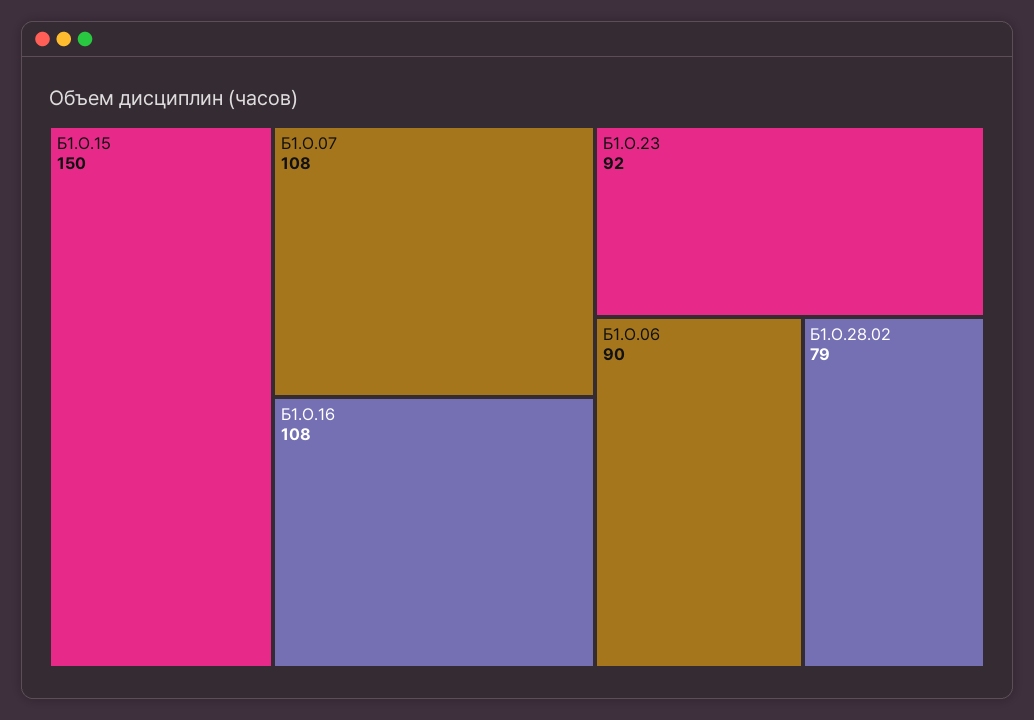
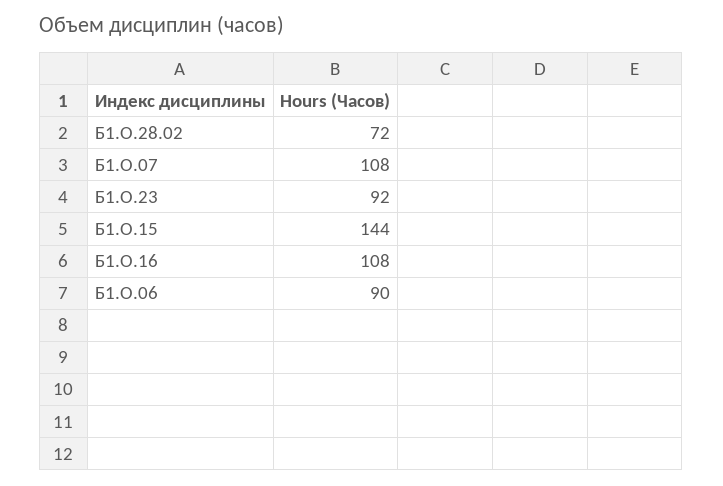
Б1.О.15: 150 -> 144
Б1.О.28.02: 79 -> 72

